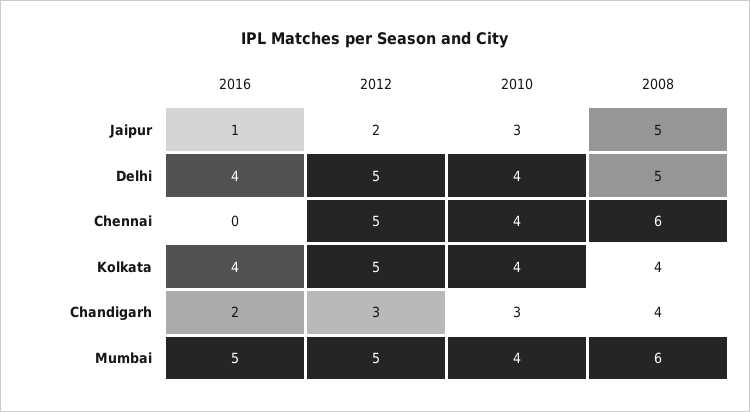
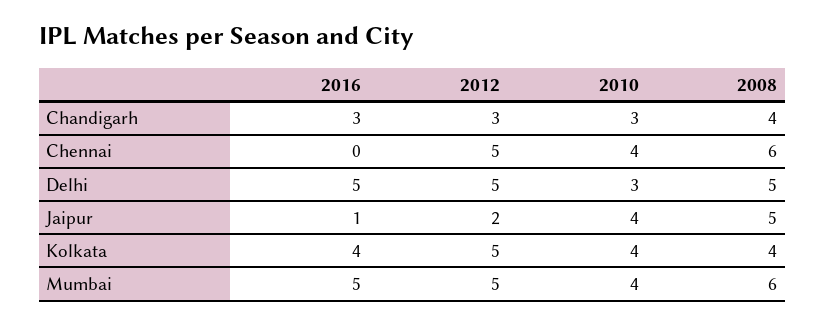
2010, Jaipur: 3 -> 4
2016, Delhi: 4 -> 5
2010, Delhi: 4 -> 3
2016, Chandigarh: 2 -> 3

